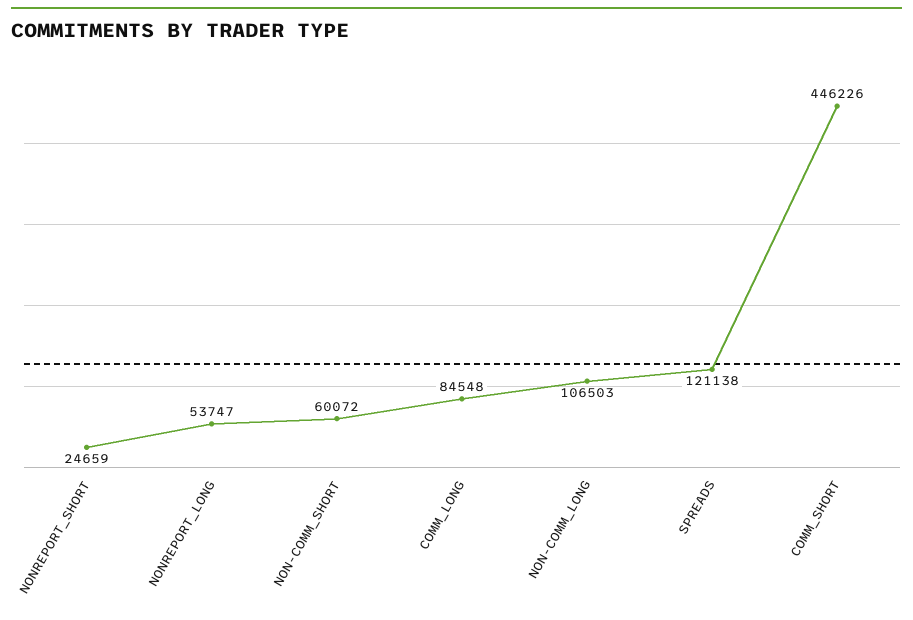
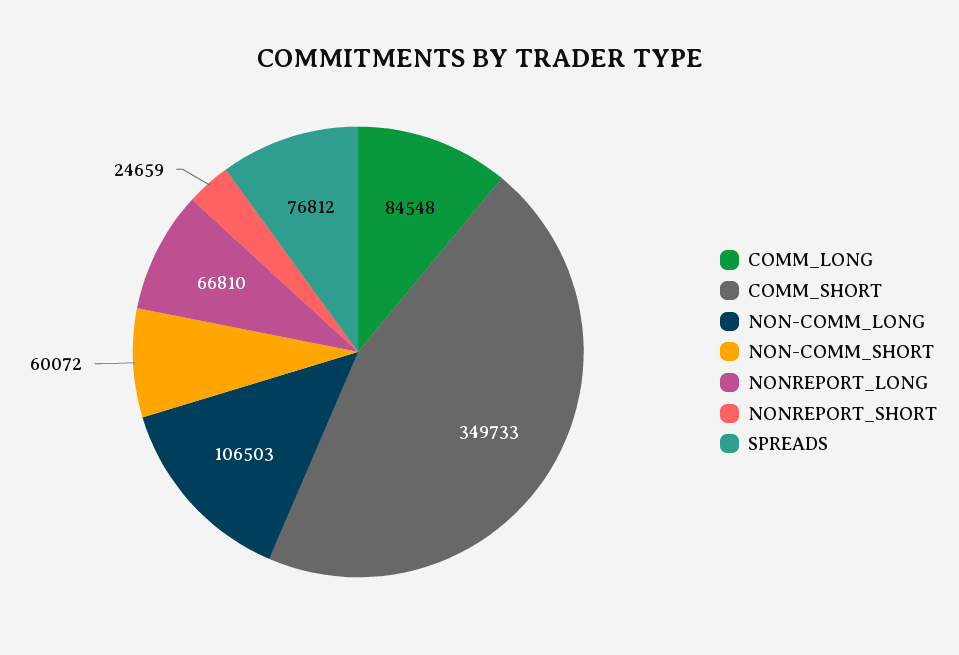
NONREPORT_LONG: 53747 -> 66810
SPREADS: 121138 -> 76812
COMM_SHORT: 446226 -> 349733

